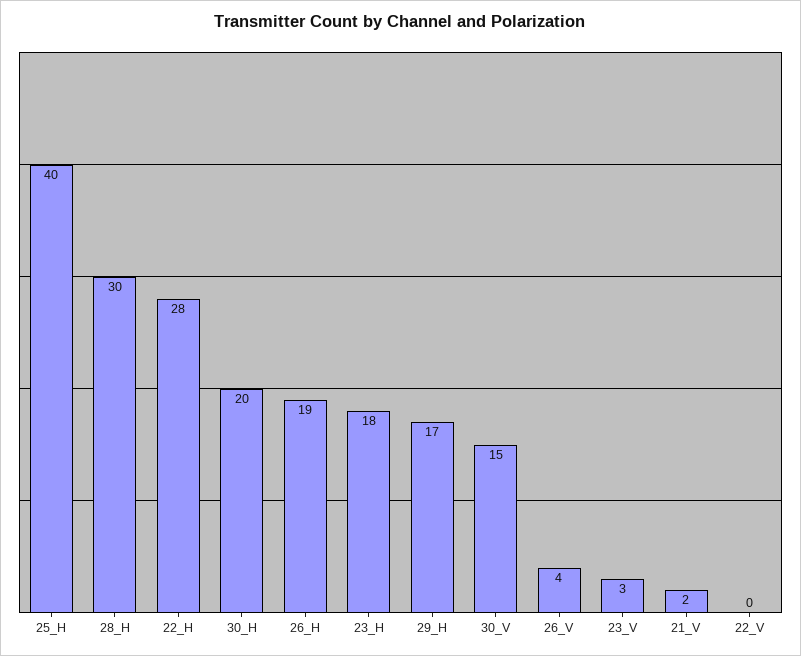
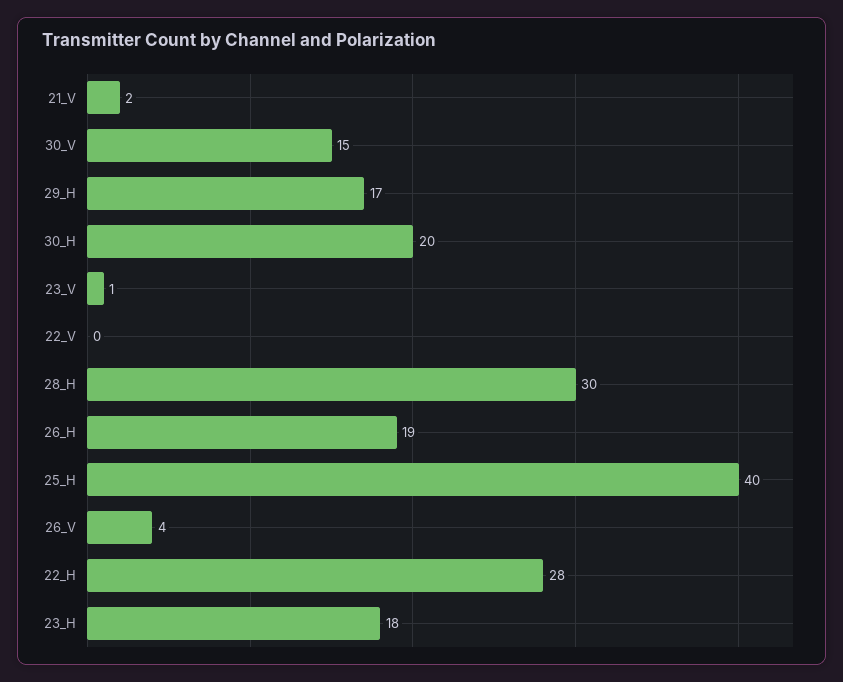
23_V: 3 -> 1

